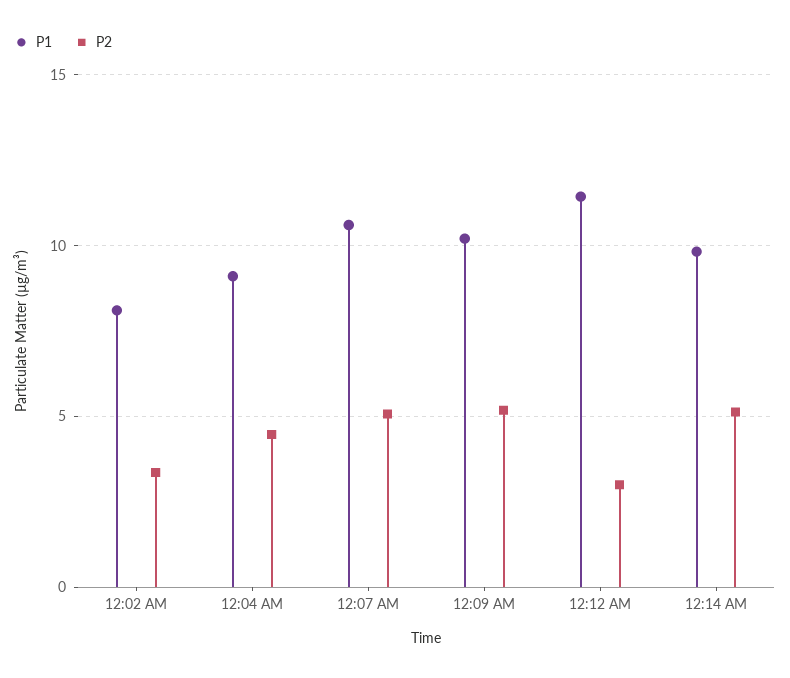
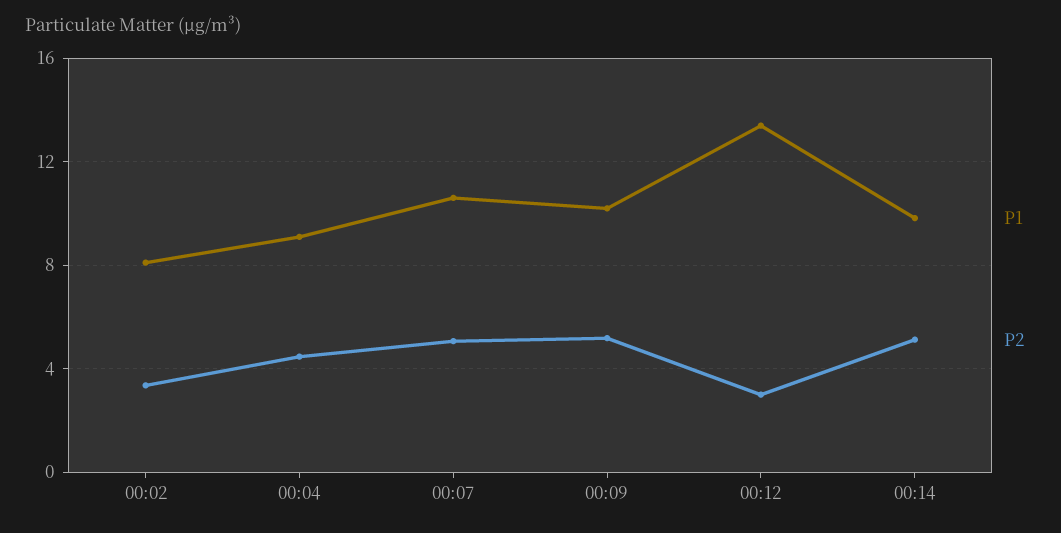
P1, 12:12 AM: 11.5 -> 13.5

